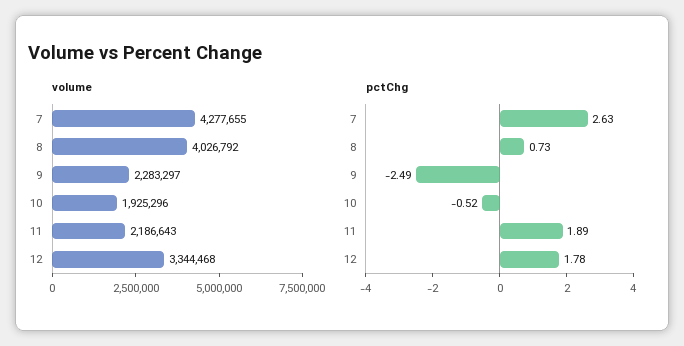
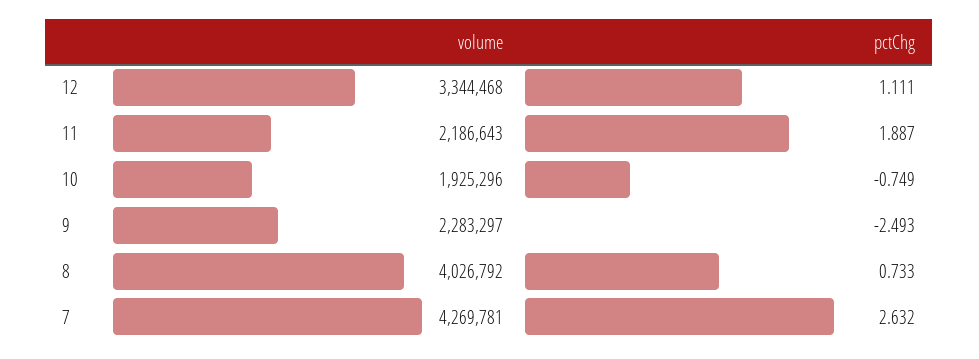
volume, 7: 4277655 -> 4269781
pctChg, 10: -0.52 -> -0.749
pctChg, 12: 1.78 -> 1.111

